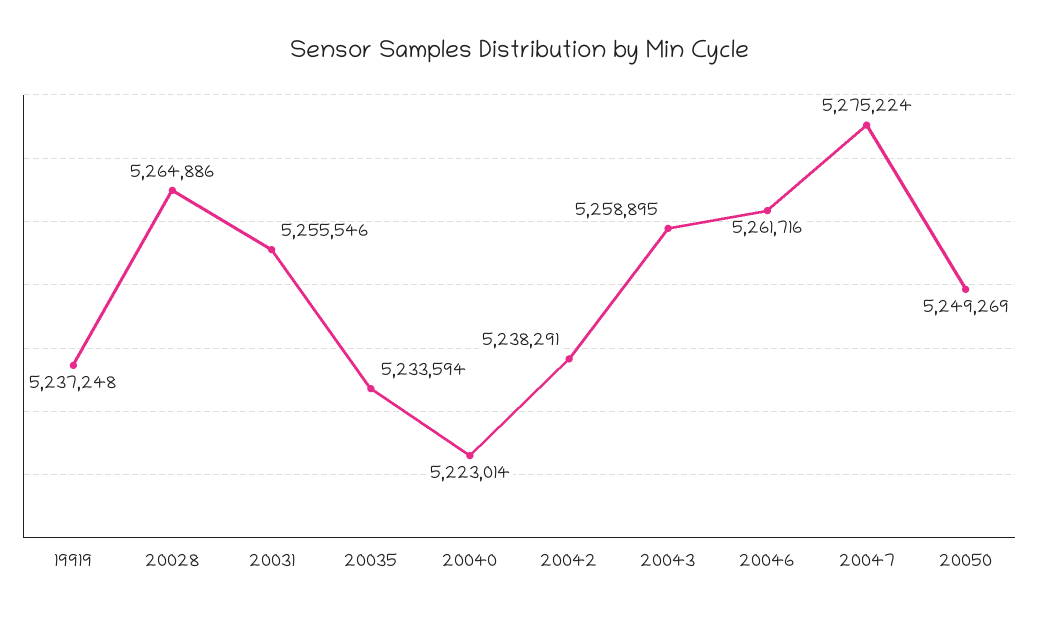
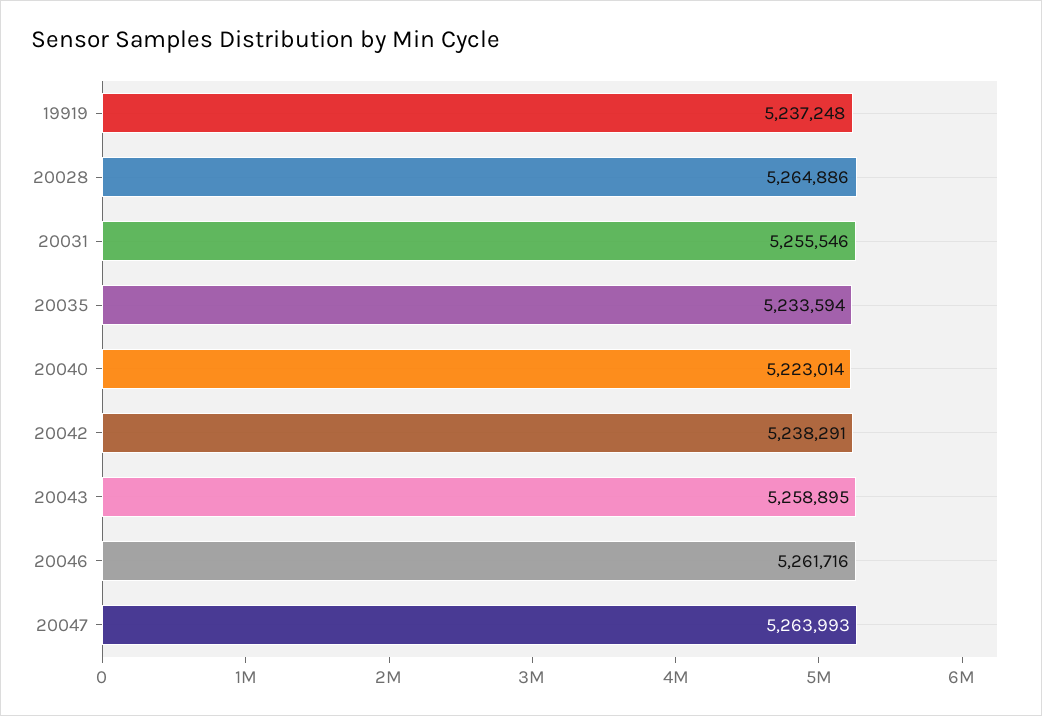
20047: 5275224 -> 5263993
20050: 5249269 -> none

